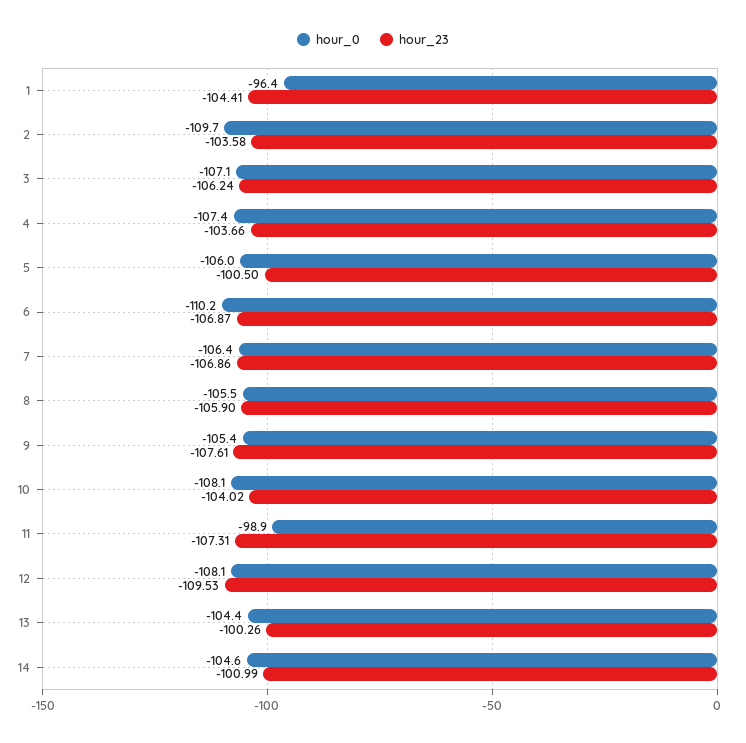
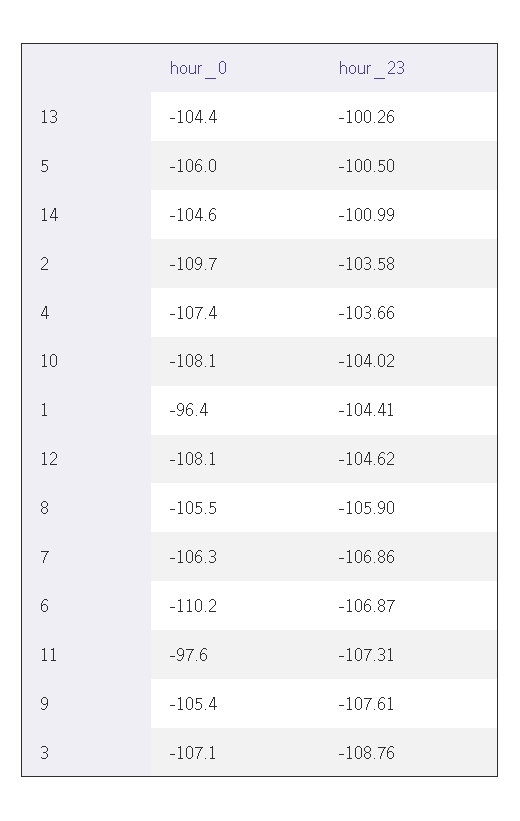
hour_23, 3: -106.24 -> -108.76
hour_0, 7: -106.4 -> -106.3
hour_0, 11: -98.9 -> -97.6
hour_23, 12: -109.53 -> -104.62

